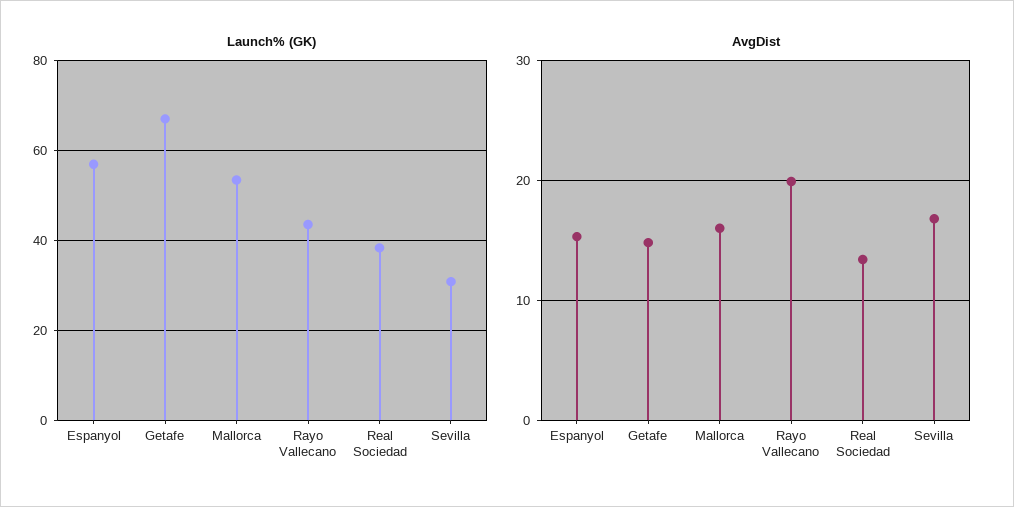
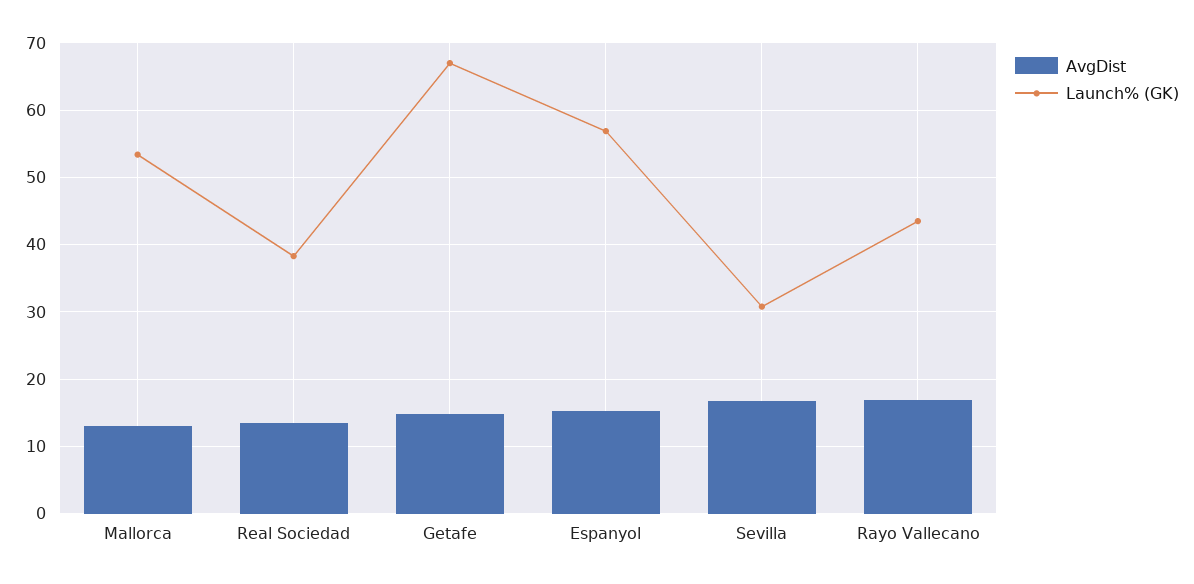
AvgDist, Mallorca: 16 -> 13
AvgDist, Rayo Vallecano: 20 -> 17

